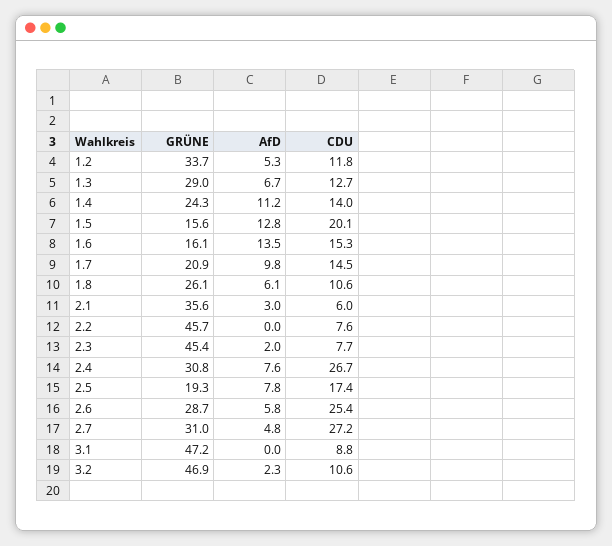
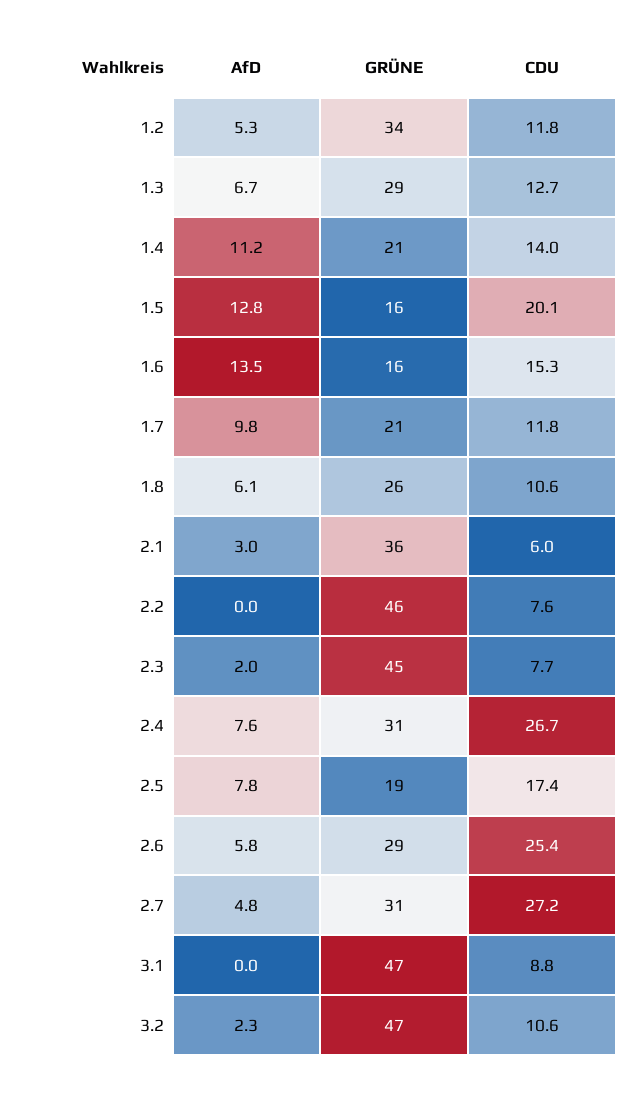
GRÜNE, 1.4: 24.3 -> 21
CDU, 1.7: 14.5 -> 11.8

